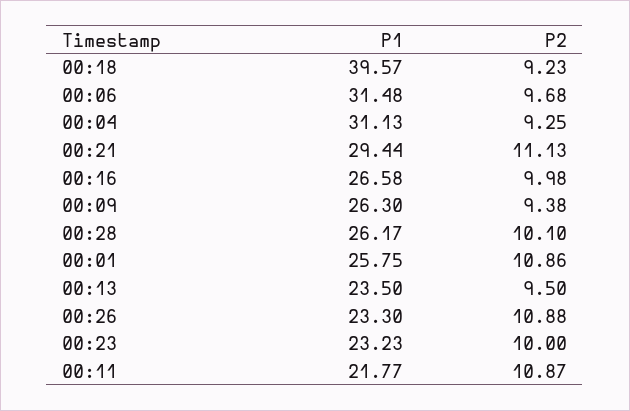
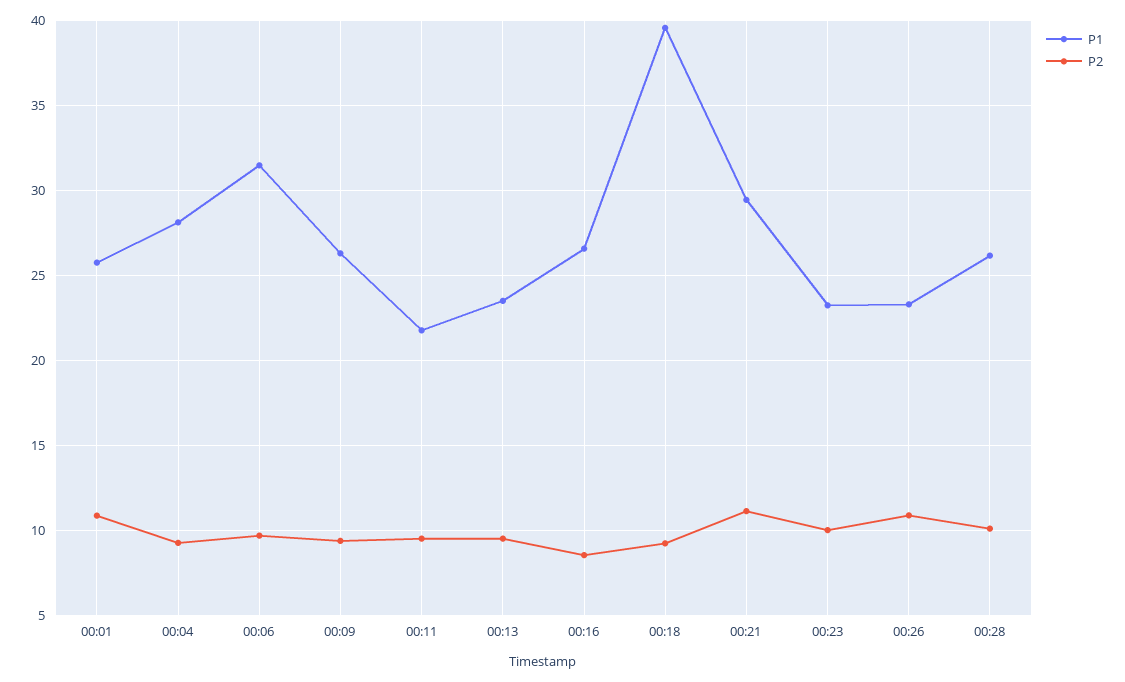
P1, 00:04: 31.13 -> 28
P2, 00:16: 9.98 -> 8.5
P2, 00:11: 10.87 -> 9.5

